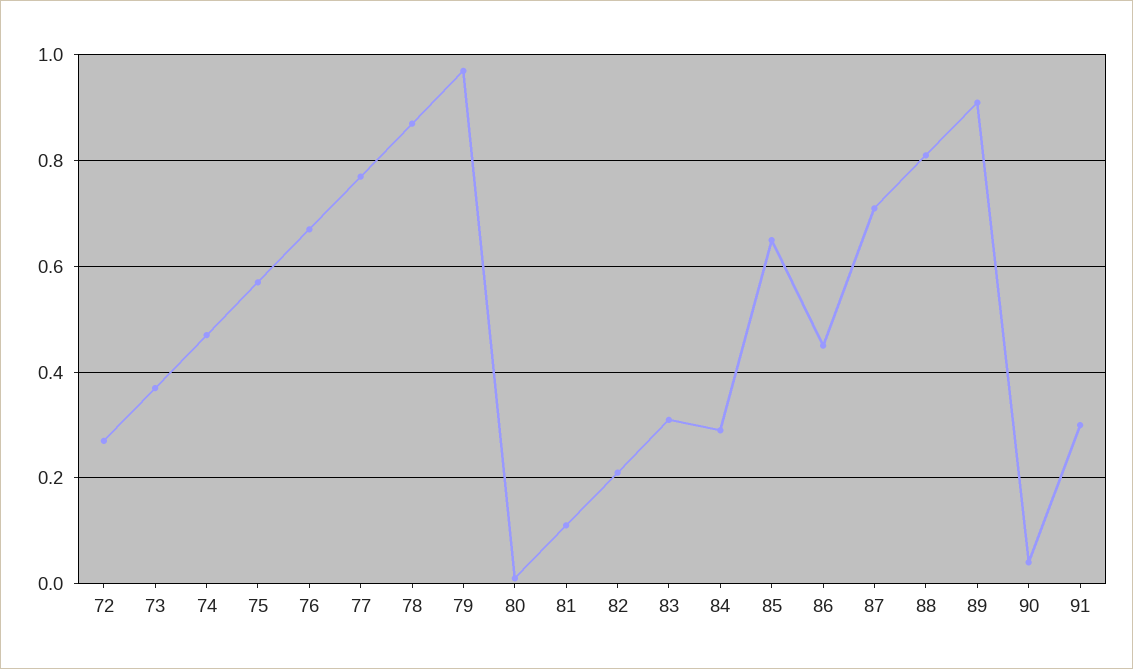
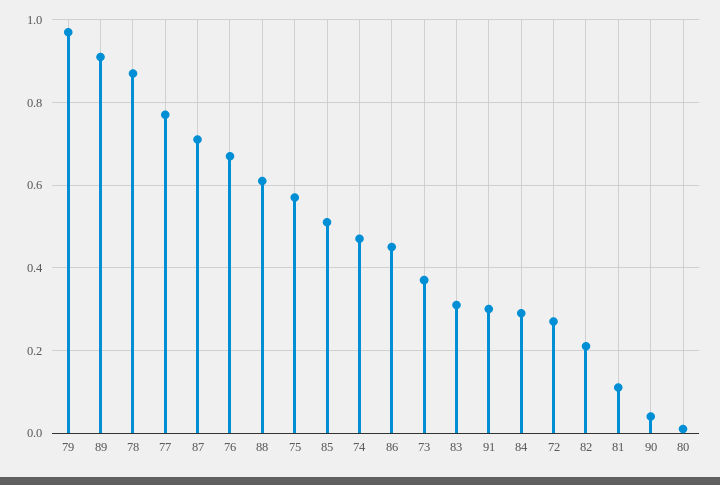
85: 0.65 -> 0.5
88: 0.8 -> 0.6

